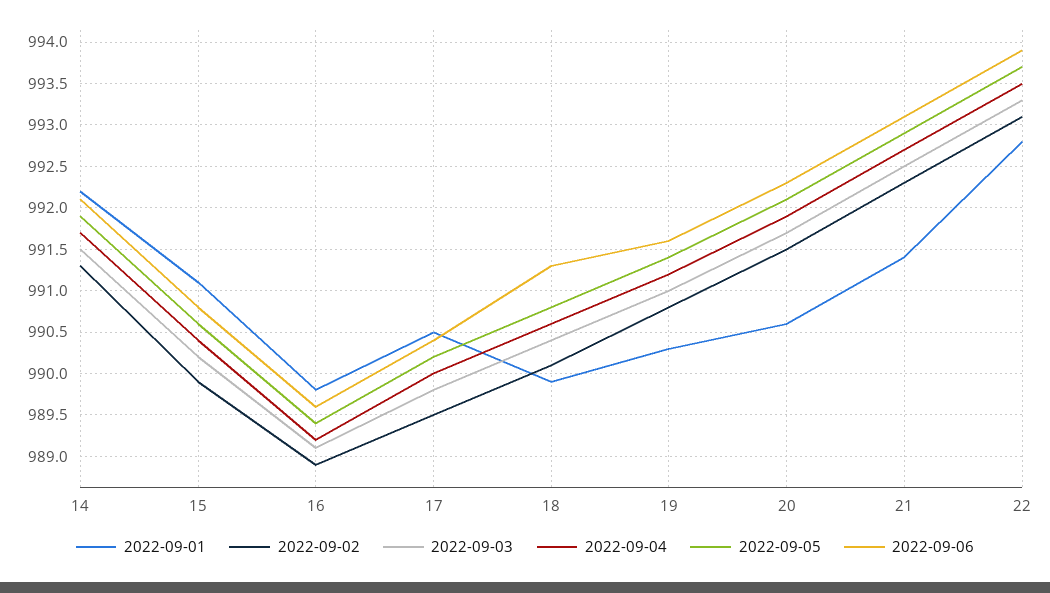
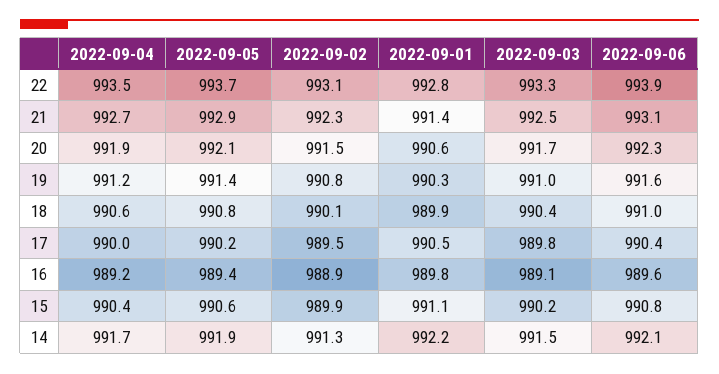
2022-09-06, 18: 991.3 -> 991

